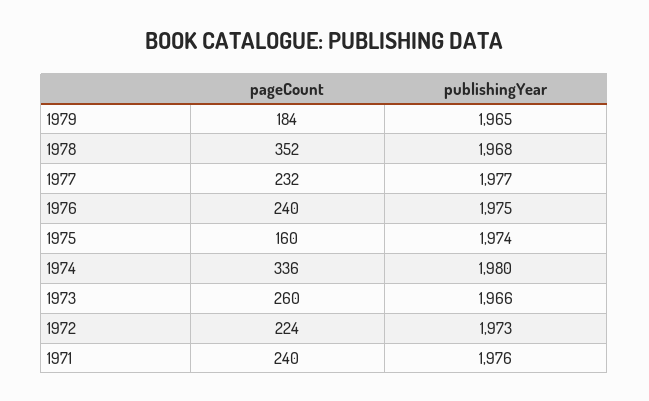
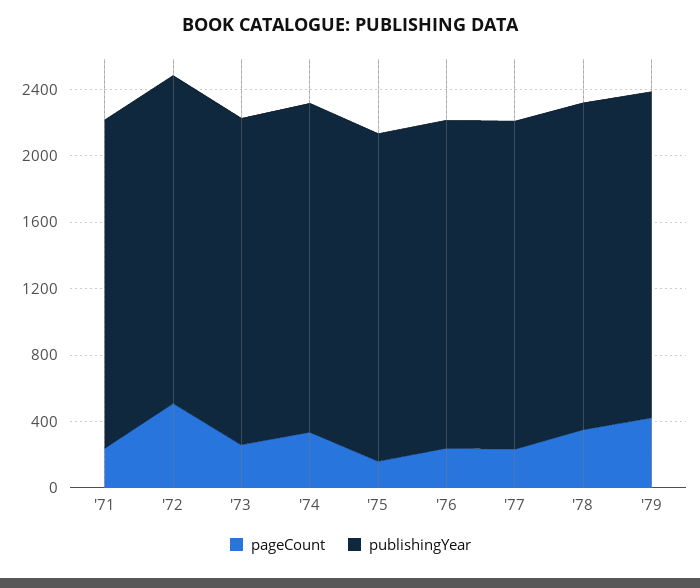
pageCount, 1979: 184 -> 400
pageCount, 1972: 224 -> 500

